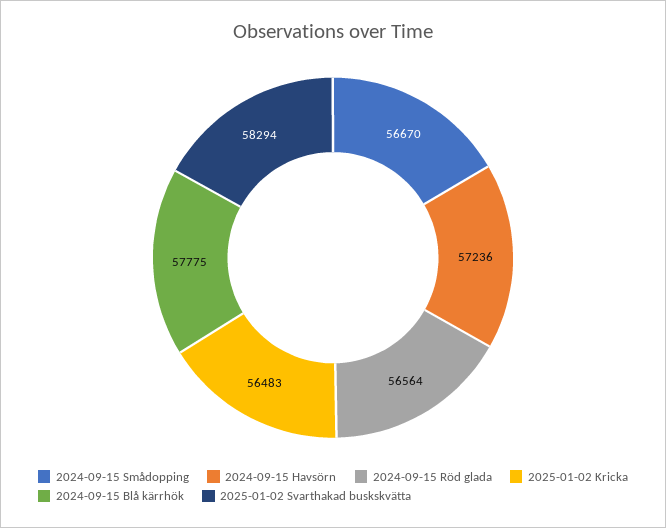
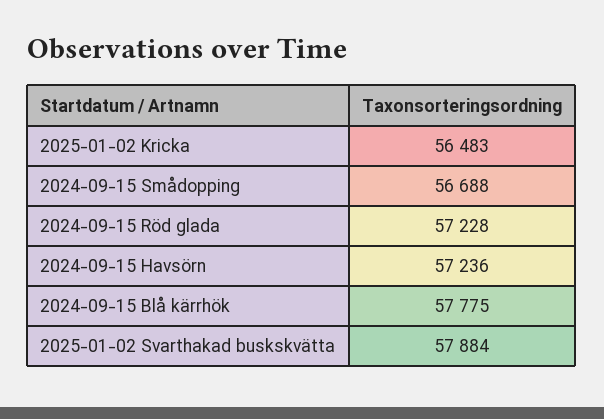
2024-09-15 Smådopping: 56670 -> 56688
2024-09-15 Röd glada: 56564 -> 57228
2025-01-02 Svarthakad buskskvätta: 58294 -> 57884

